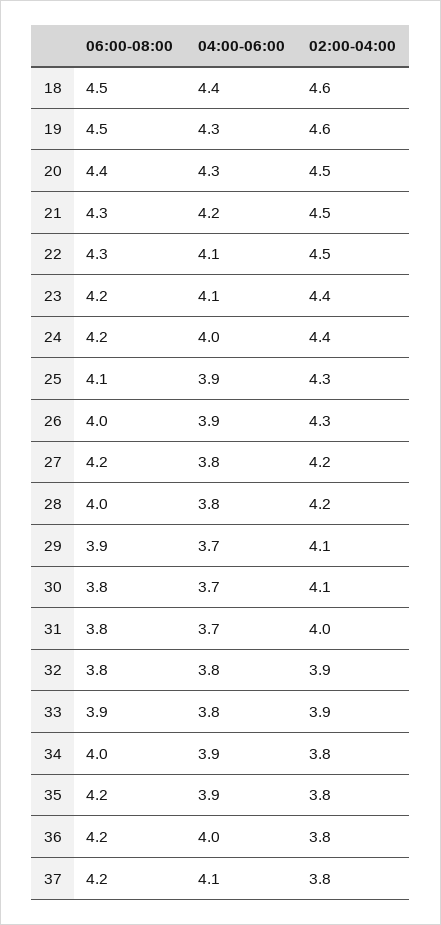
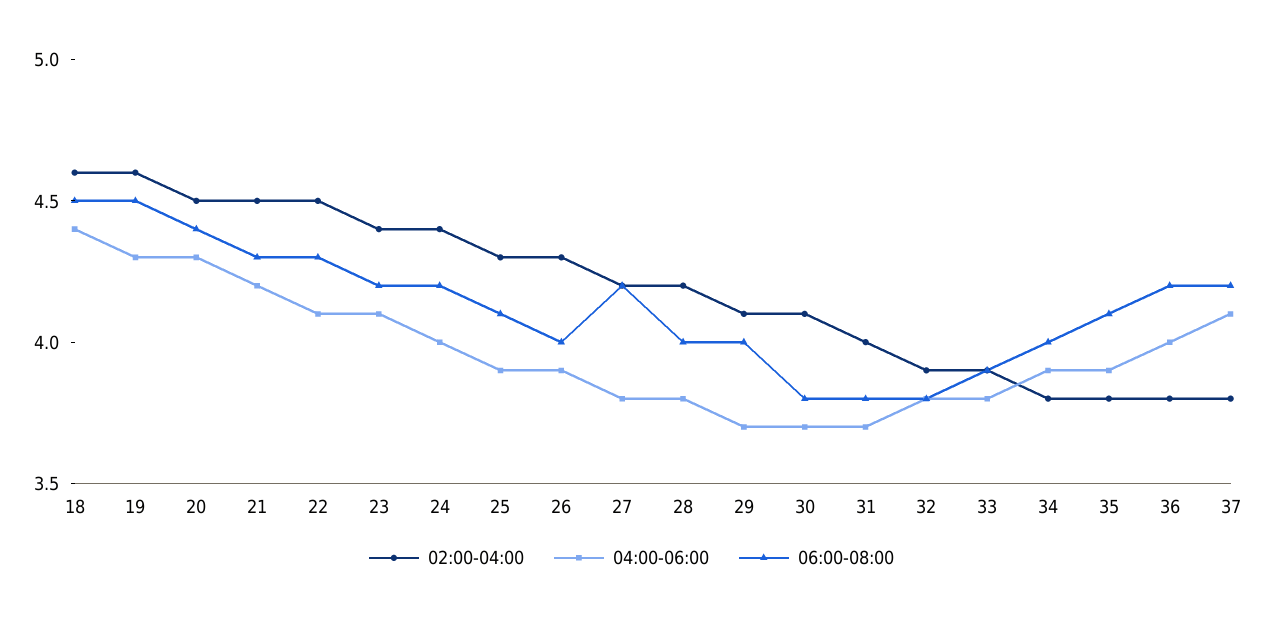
06:00-08:00, 29: 3.9 -> 4
06:00-08:00, 35: 4.2 -> 4.1

